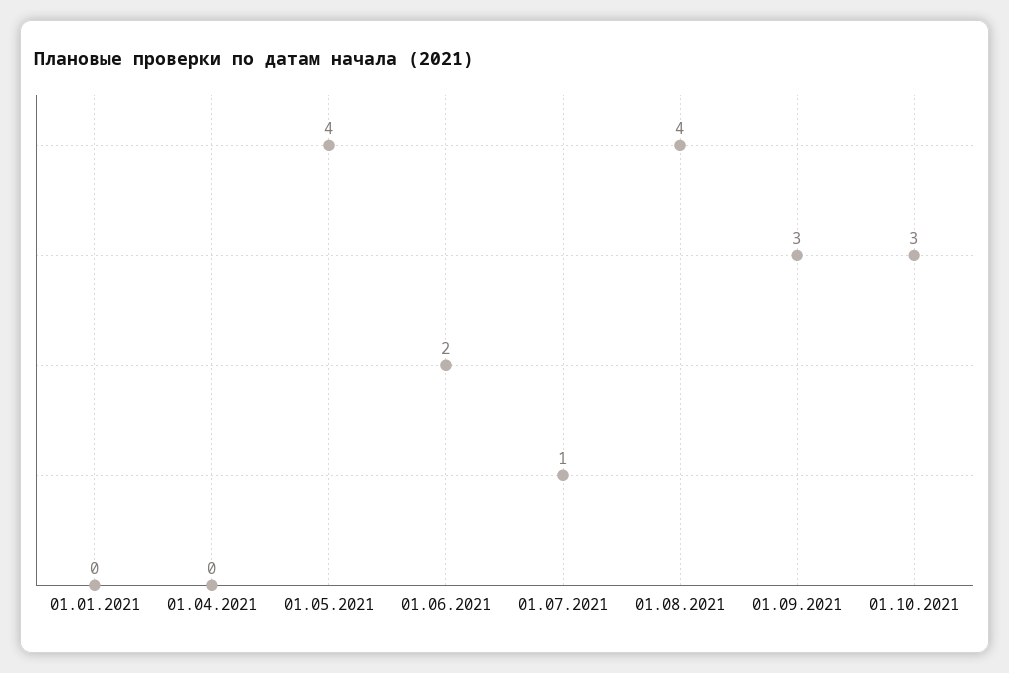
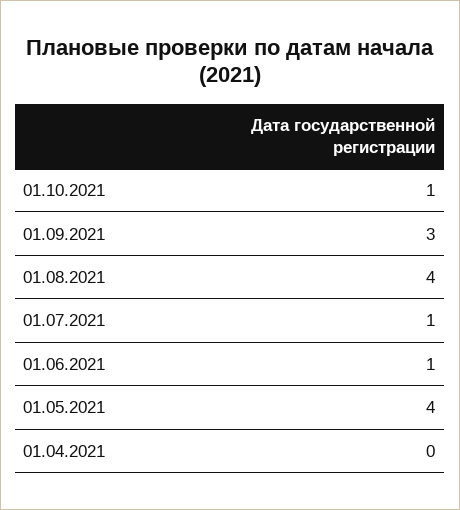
01.01.2021: 0 -> none
01.06.2021: 2 -> 1
01.10.2021: 3 -> 1

